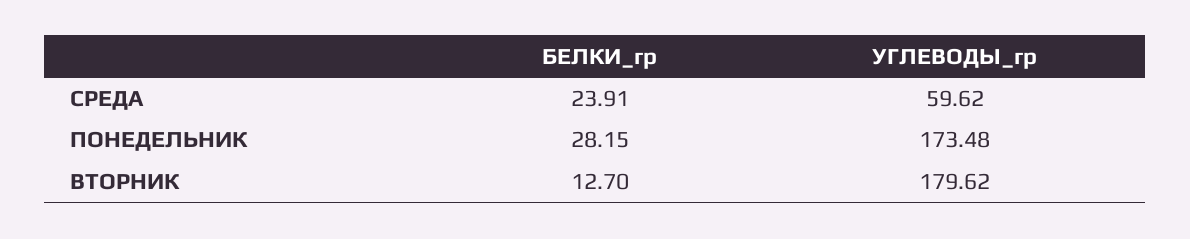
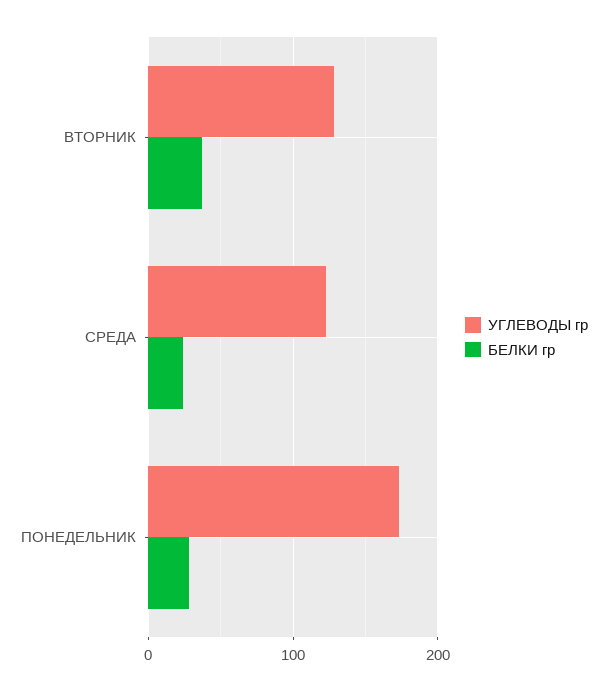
УГЛЕВОДЫ_гр, СРЕДА: 59.62 -> 120
БЕЛКИ_гр, ВТОРНИК: 12.7 -> 40
УГЛЕВОДЫ_гр, ВТОРНИК: 179.62 -> 130

